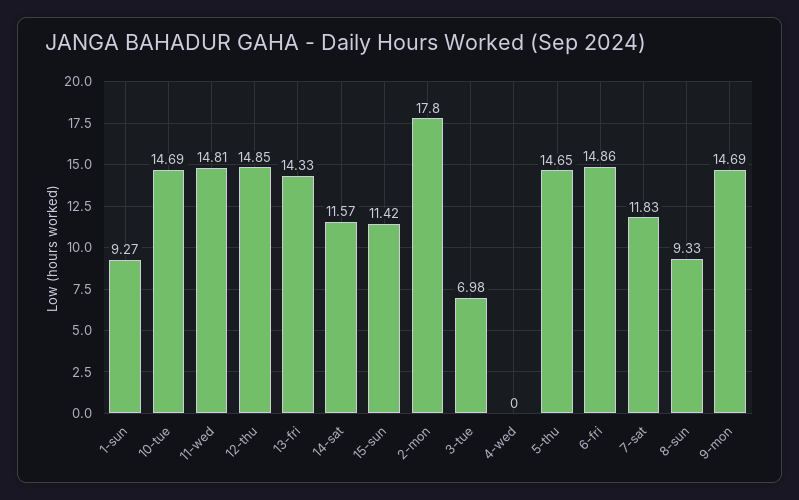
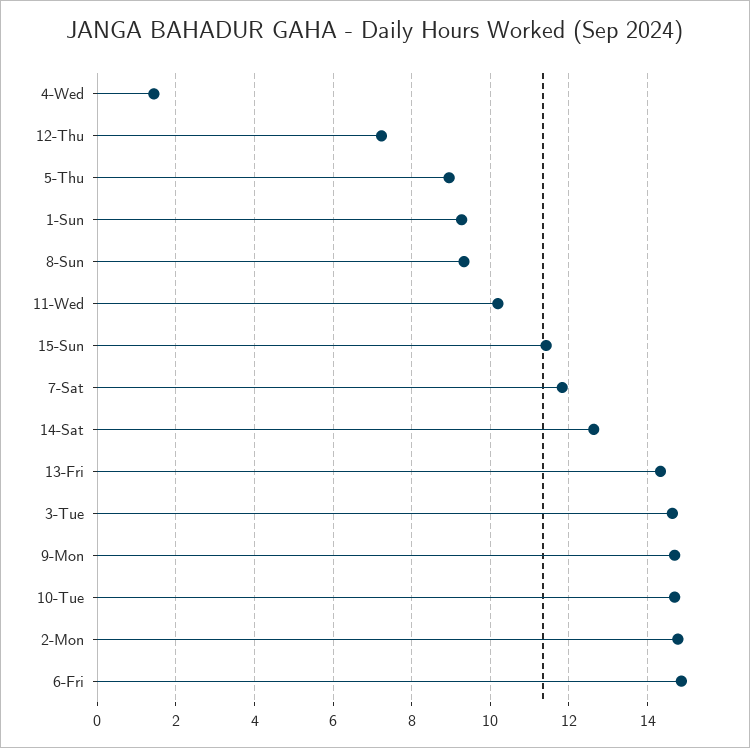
11-wed: 14.81 -> 10.2
12-thu: 14.85 -> 7.2
14-sat: 11.57 -> 12.6
2-mon: 17.8 -> 14.8
3-tue: 6.98 -> 14.6
4-wed: 0 -> 1.4
5-thu: 14.65 -> 9

